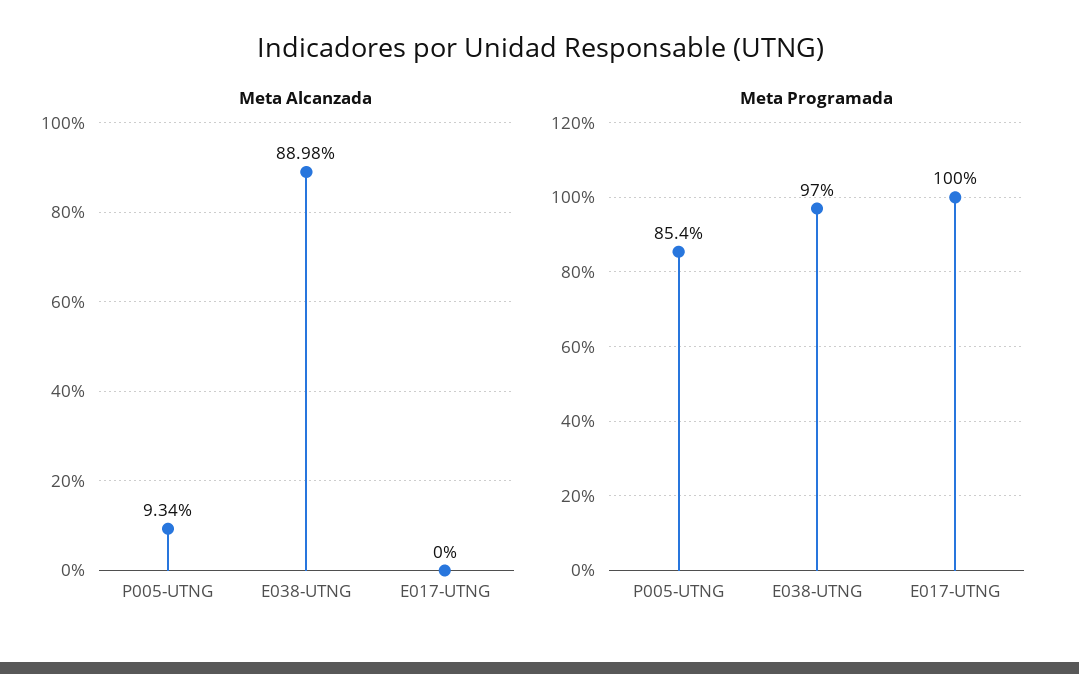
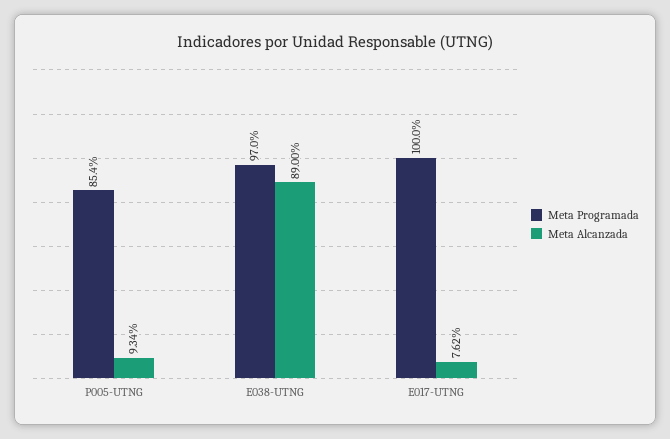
Meta Alcanzada, E038-UTNG: 88.98 -> 89
Meta Alcanzada, E017-UTNG: 0 -> 7.62

